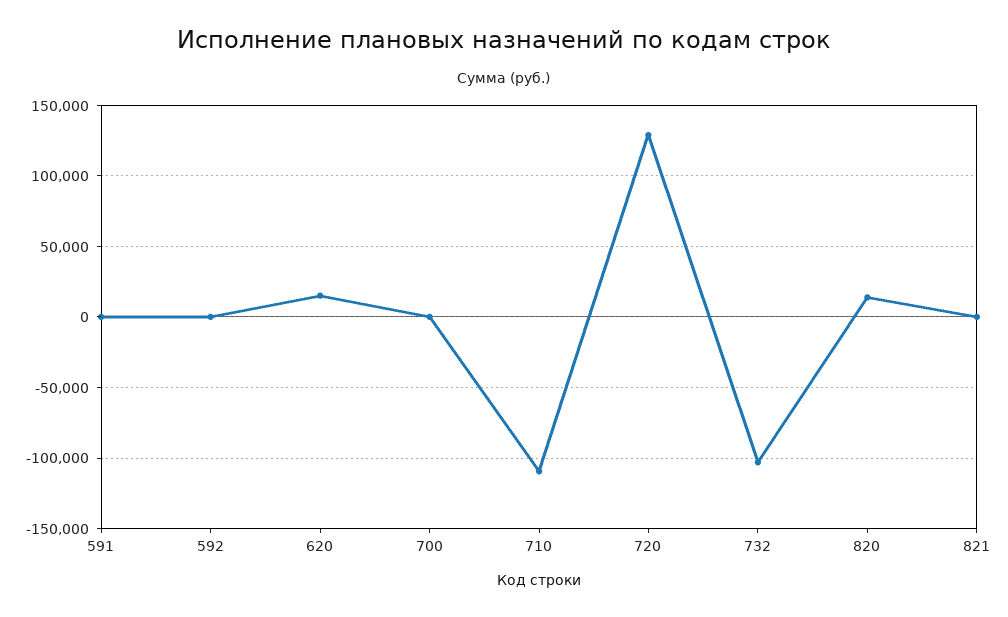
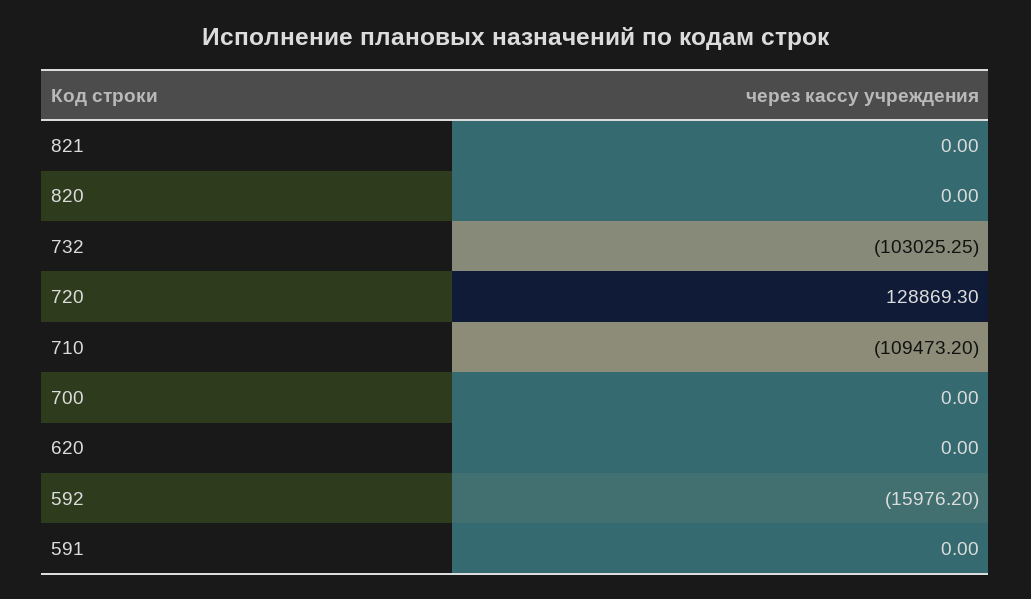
592: 0 -> -15976.2
620: 15000 -> 0
820: 15000 -> 0

